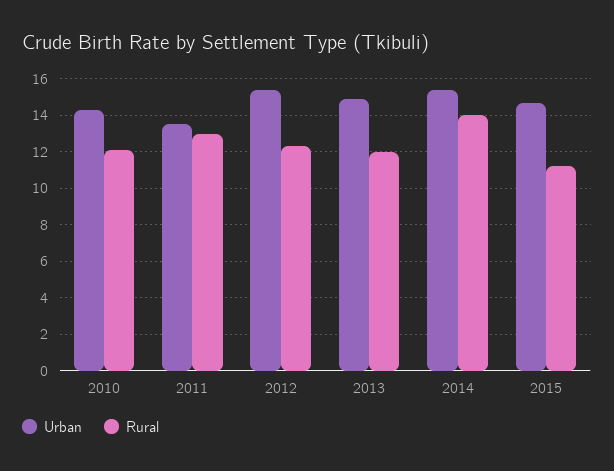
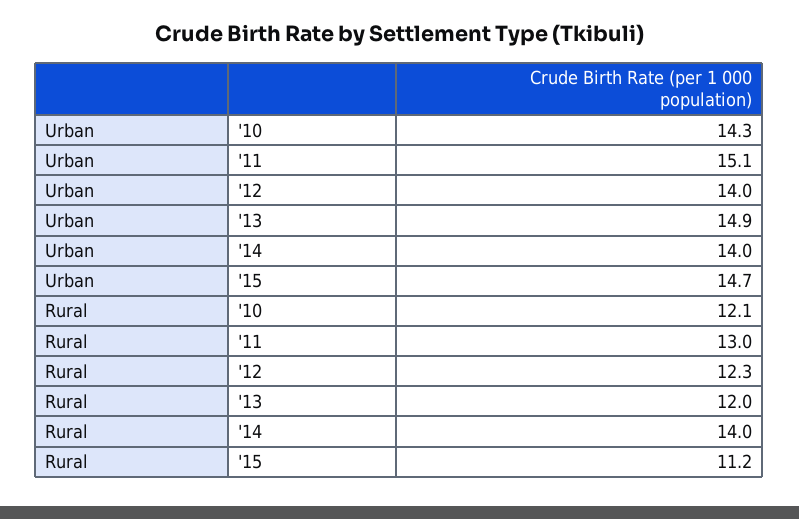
Urban, 2011: 13.5 -> 15.1
Urban, 2012: 15.5 -> 14
Urban, 2014: 15.5 -> 14

